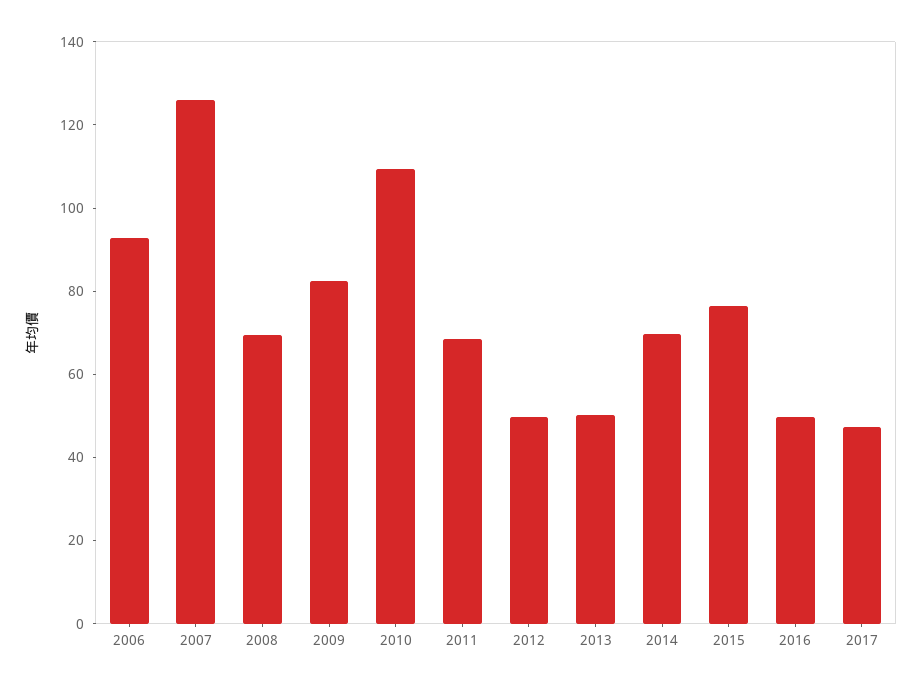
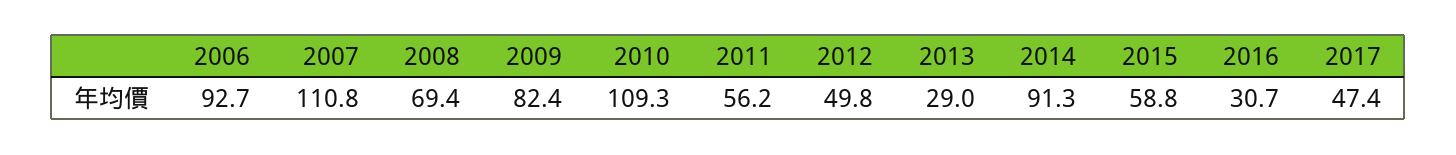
2007: 125 -> 110.8
2011: 70 -> 56.2
2013: 50 -> 29
2014: 70 -> 91.3
2015: 75 -> 58.8
2016: 50 -> 30.7

